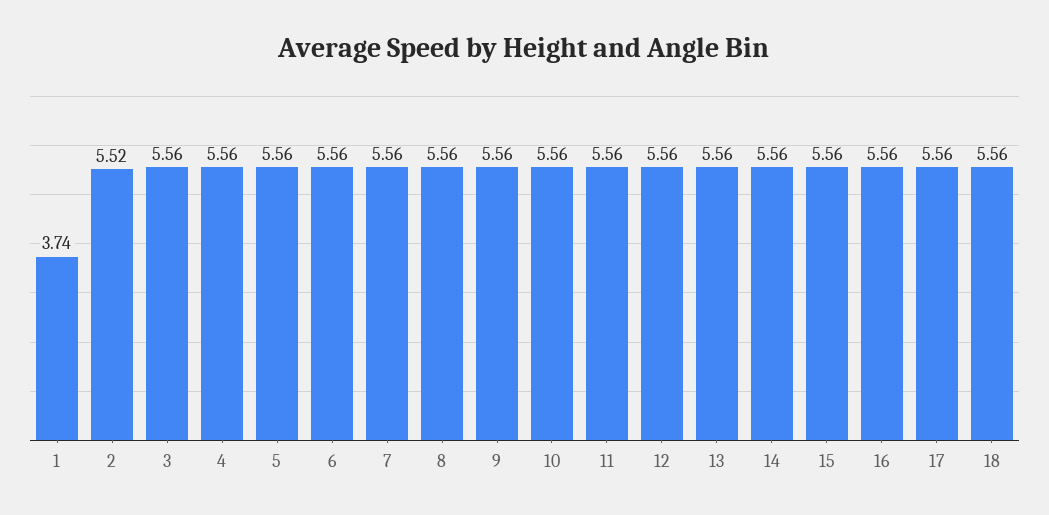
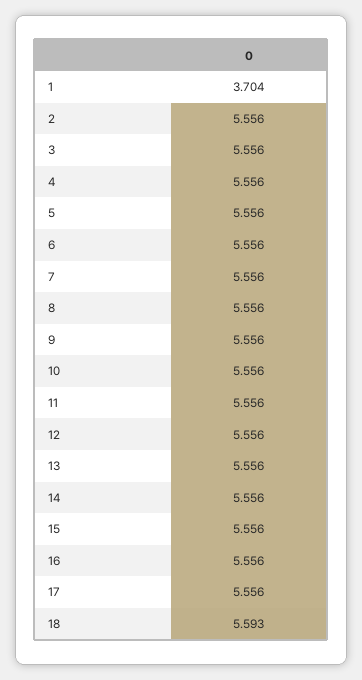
1: 3.74 -> 3.704
2: 5.52 -> 5.556
18: 5.56 -> 5.593

